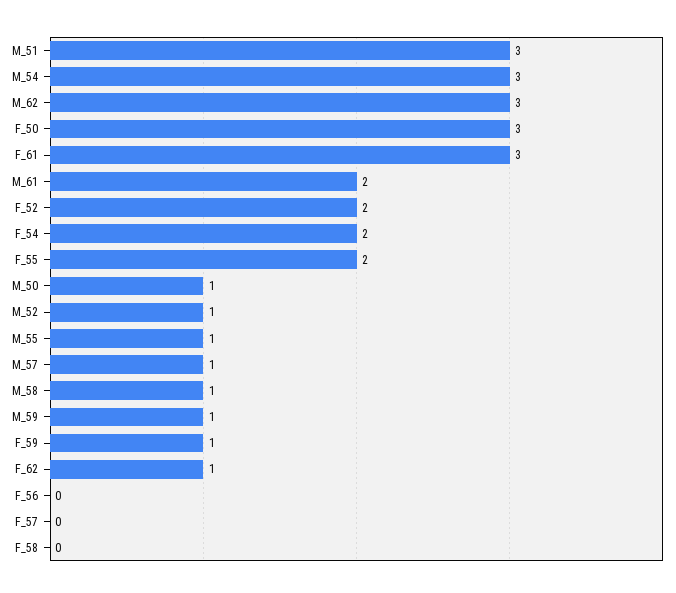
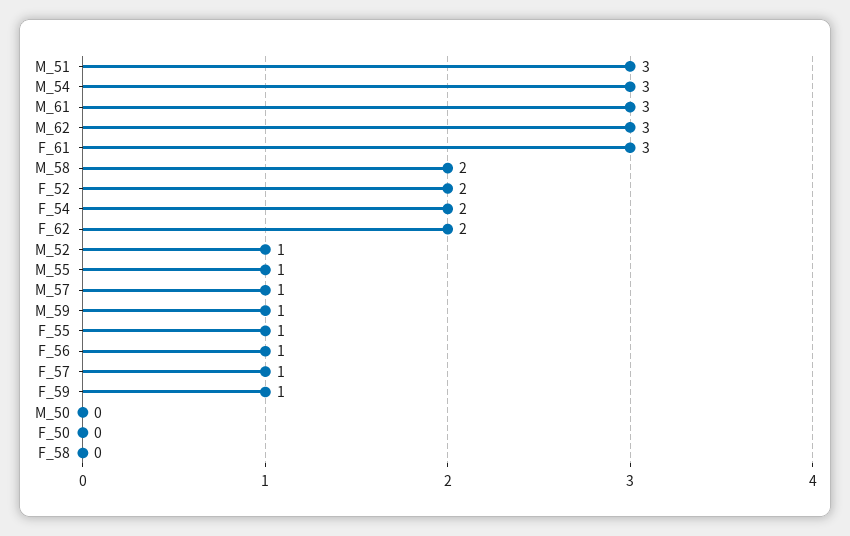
F_50: 3 -> 0
M_61: 2 -> 3
F_55: 2 -> 1
M_50: 1 -> 0
M_58: 1 -> 2
F_62: 1 -> 2
F_56: 0 -> 1
F_57: 0 -> 1

